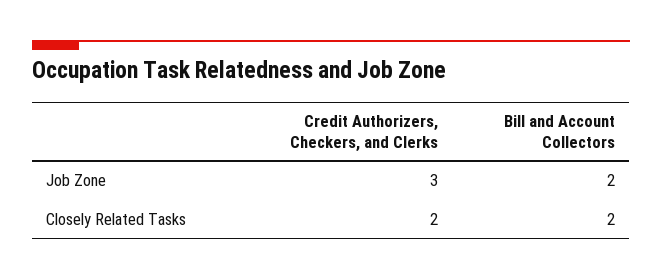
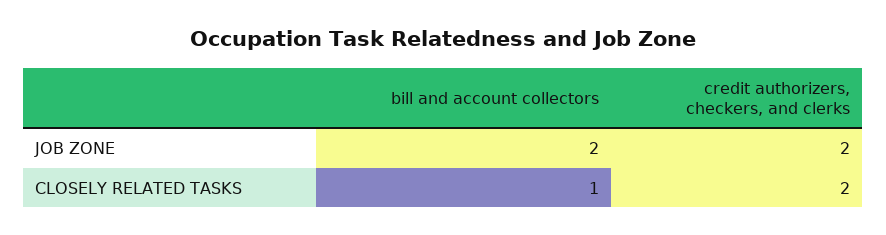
Credit Authorizers, Checkers, and Clerks, Job Zone: 3 -> 2
Bill and Account Collectors, Closely Related Tasks: 2 -> 1

